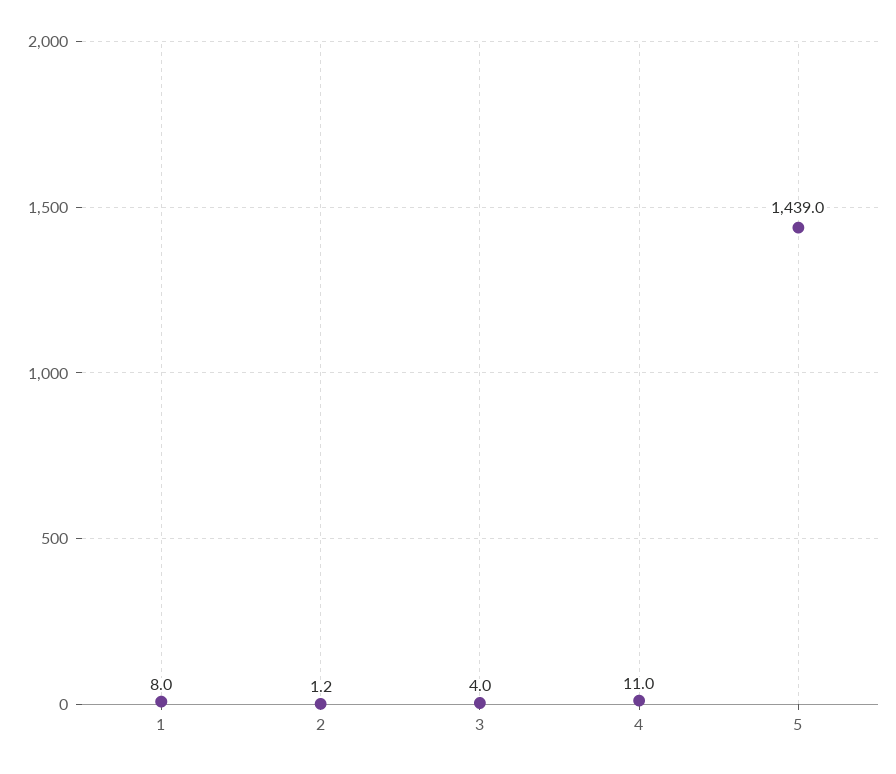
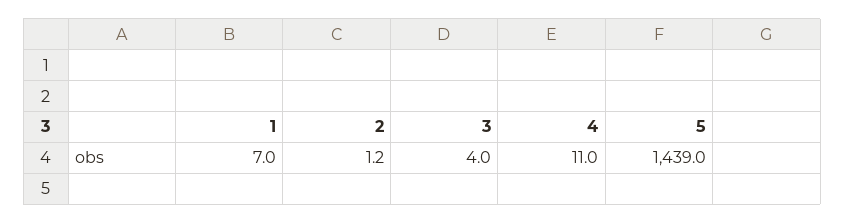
1: 8 -> 7

